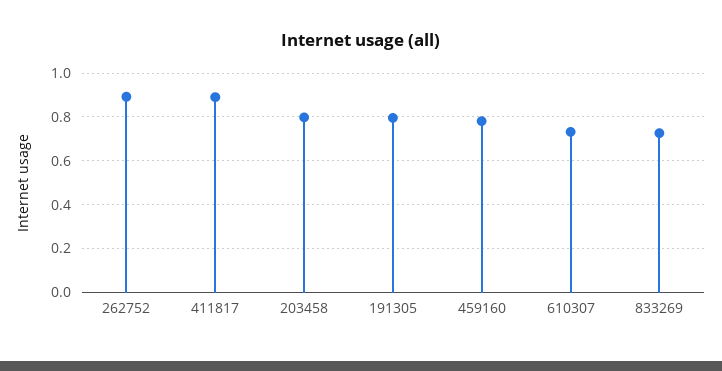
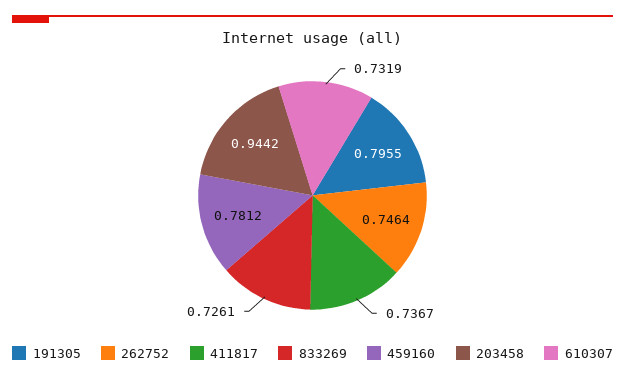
262752: 0.9 -> 0.7464
411817: 0.9 -> 0.7367
203458: 0.8 -> 0.9442

